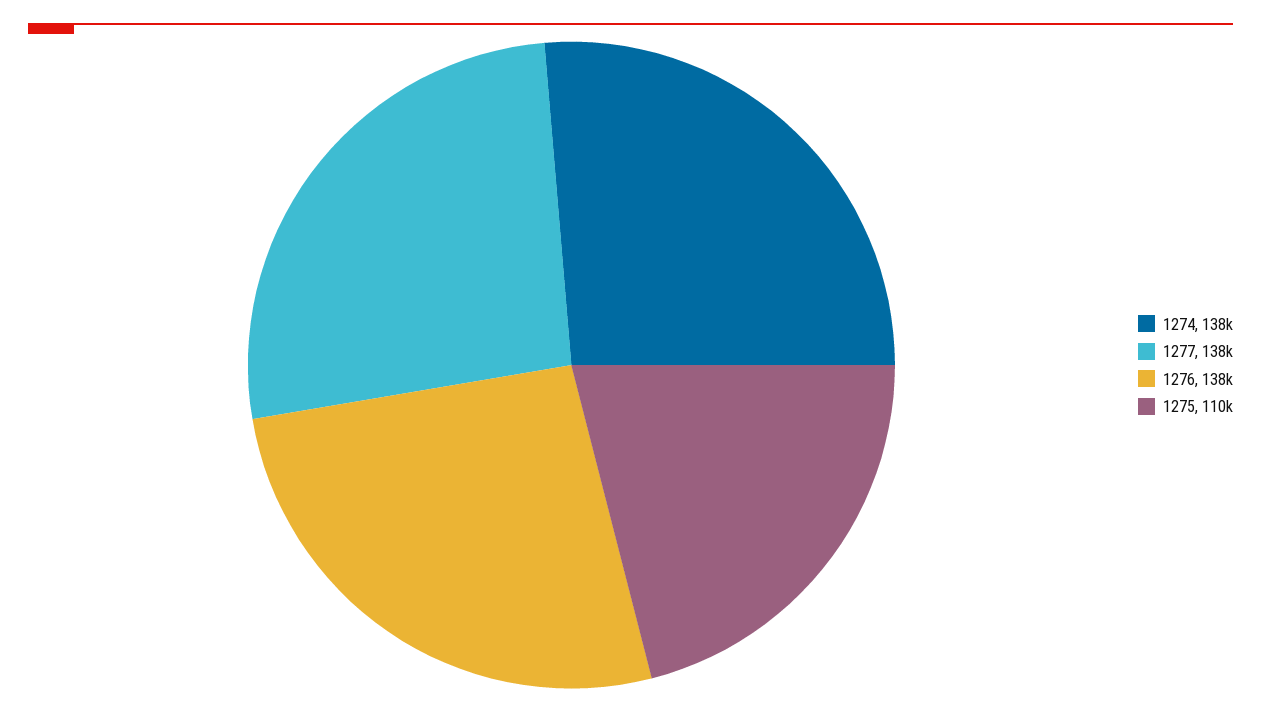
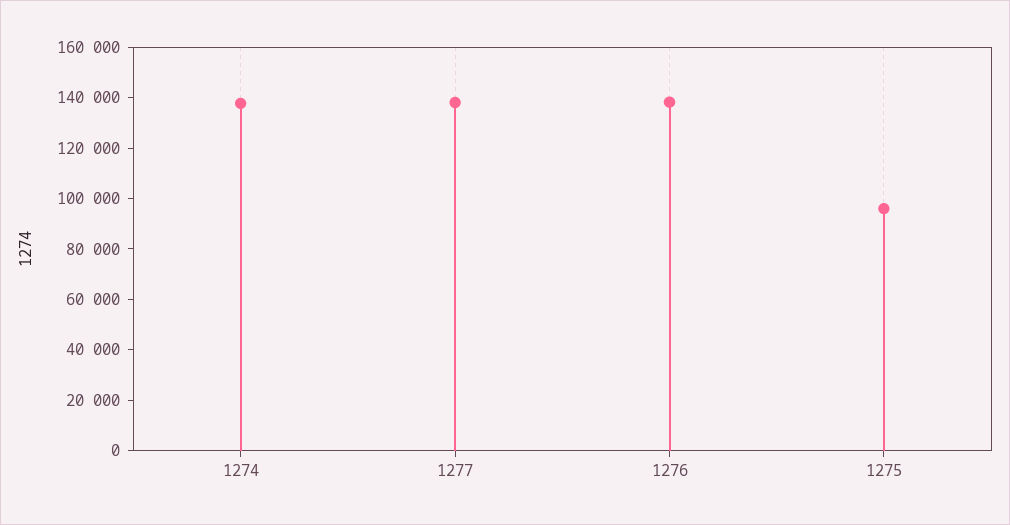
1275: 110000 -> 95000

